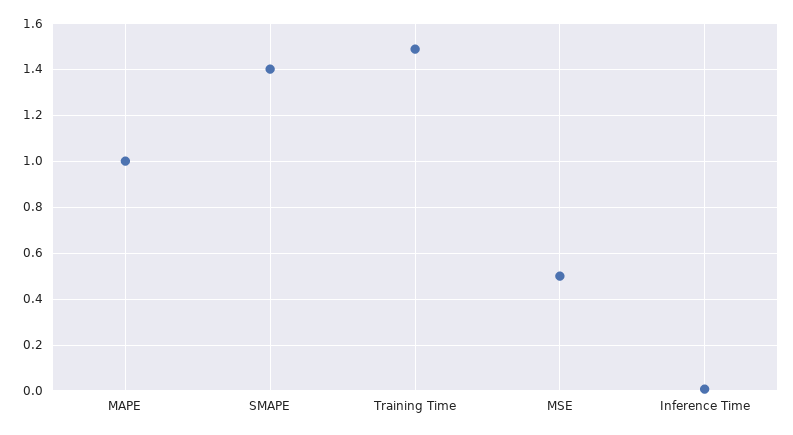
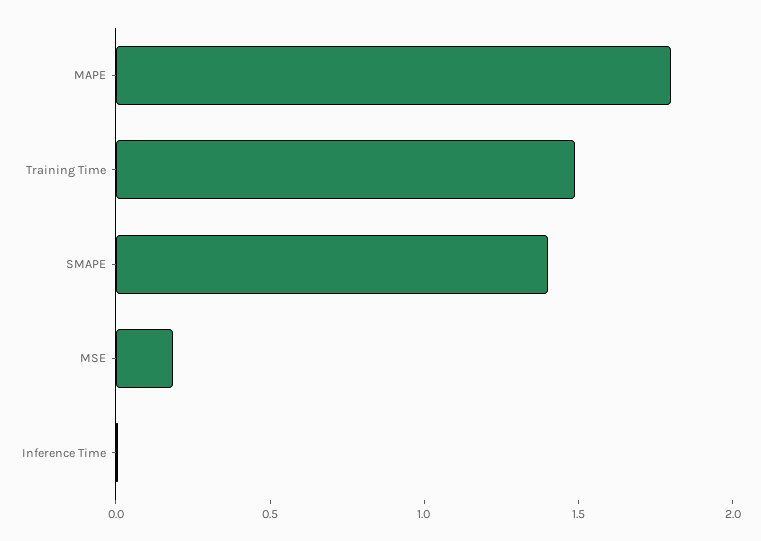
MAPE: 1 -> 1.8
MSE: 0.5 -> 0.2

